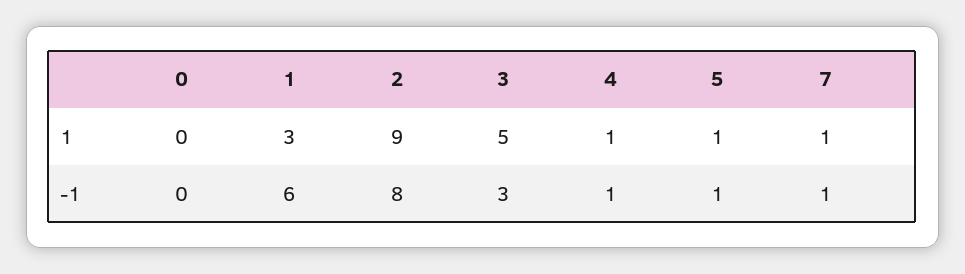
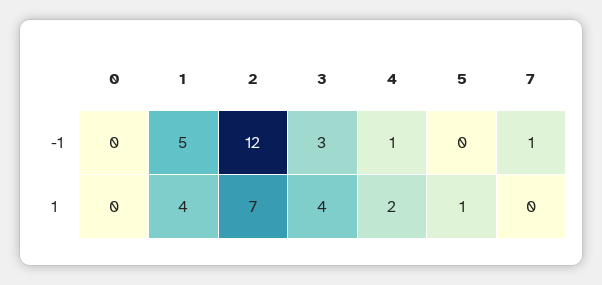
1, 1: 3 -> 4
2, 1: 9 -> 7
3, 1: 5 -> 4
4, 1: 1 -> 2
7, 1: 1 -> 0
1, -1: 6 -> 5
2, -1: 8 -> 12
5, -1: 1 -> 0

